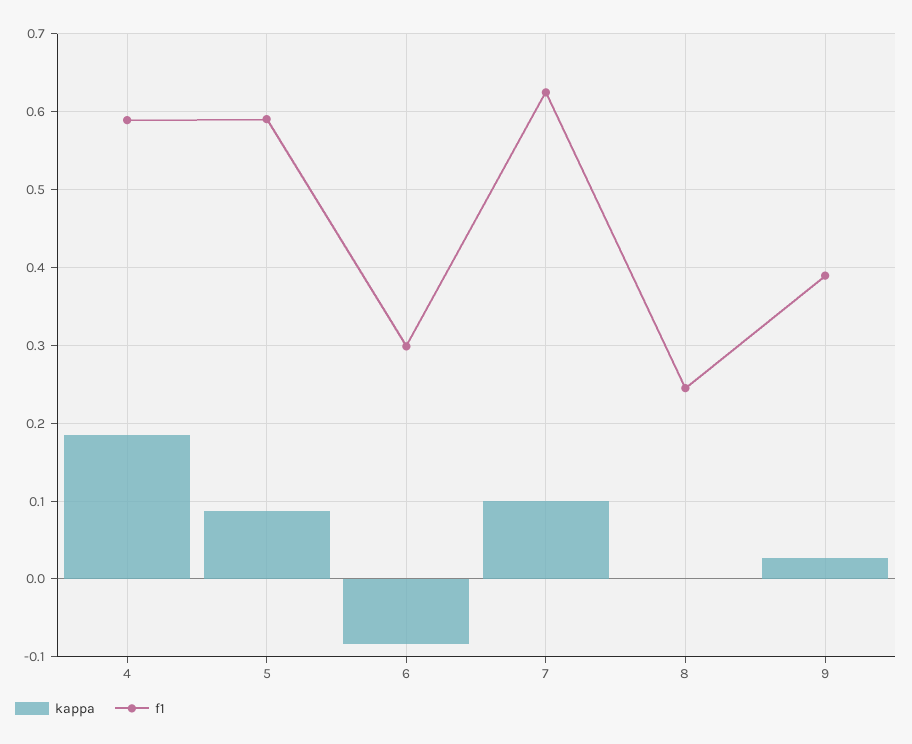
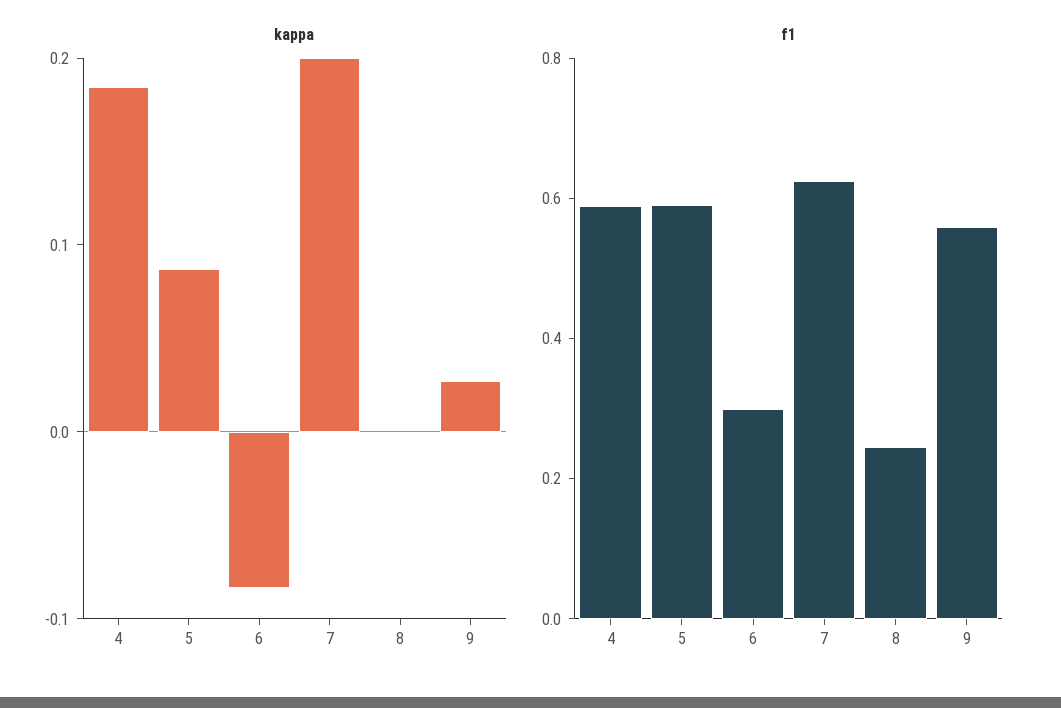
kappa, 7: 0.1 -> 0.2
f1, 9: 0.39 -> 0.55

